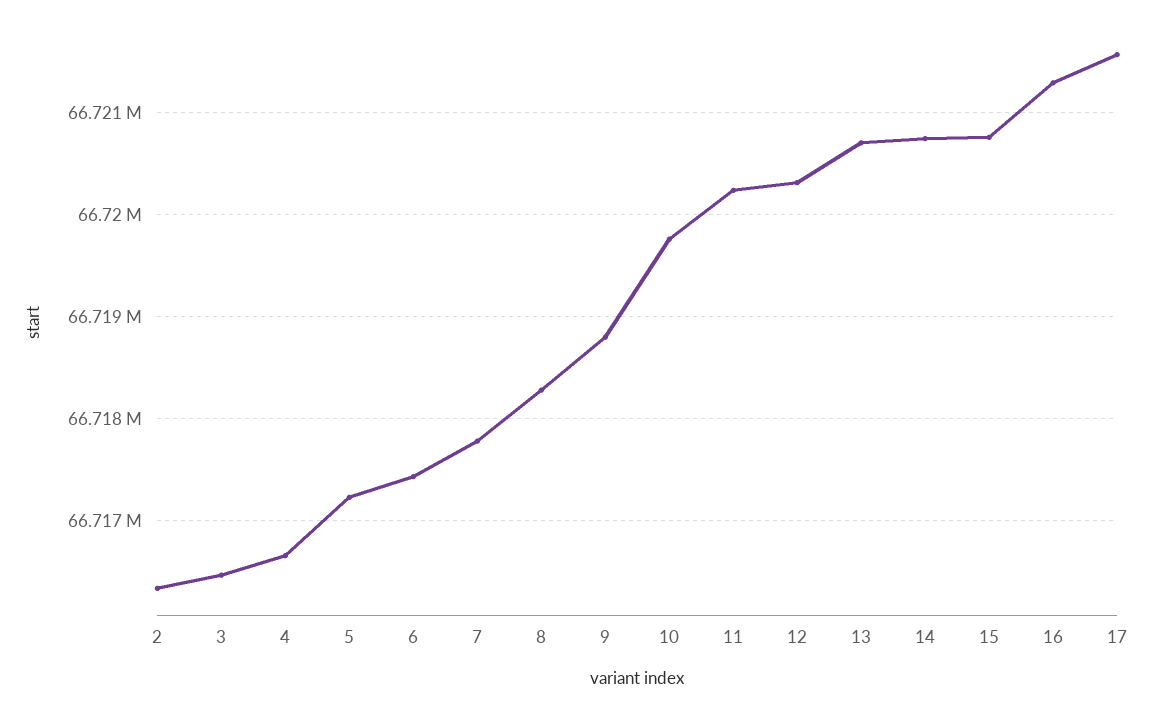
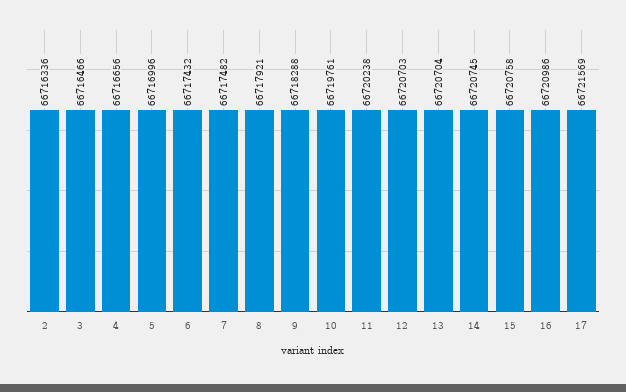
5: 66717200 -> 66716996
7: 66717800 -> 66717482
8: 66718300 -> 66717921
9: 66718800 -> 66718288
12: 66720300 -> 66720703
16: 66721300 -> 66720986

